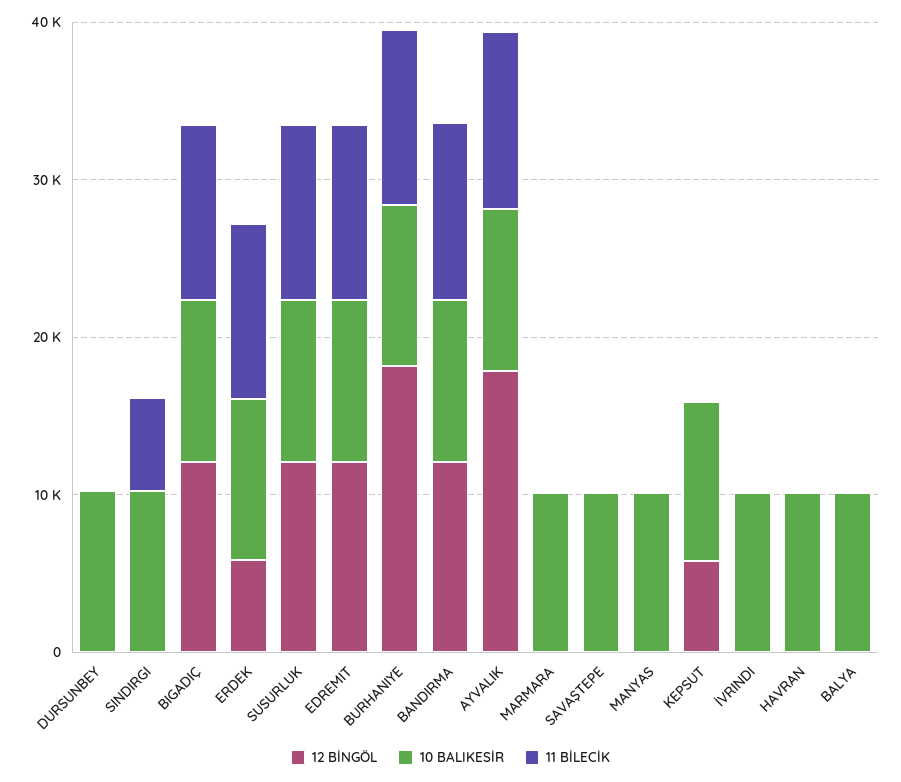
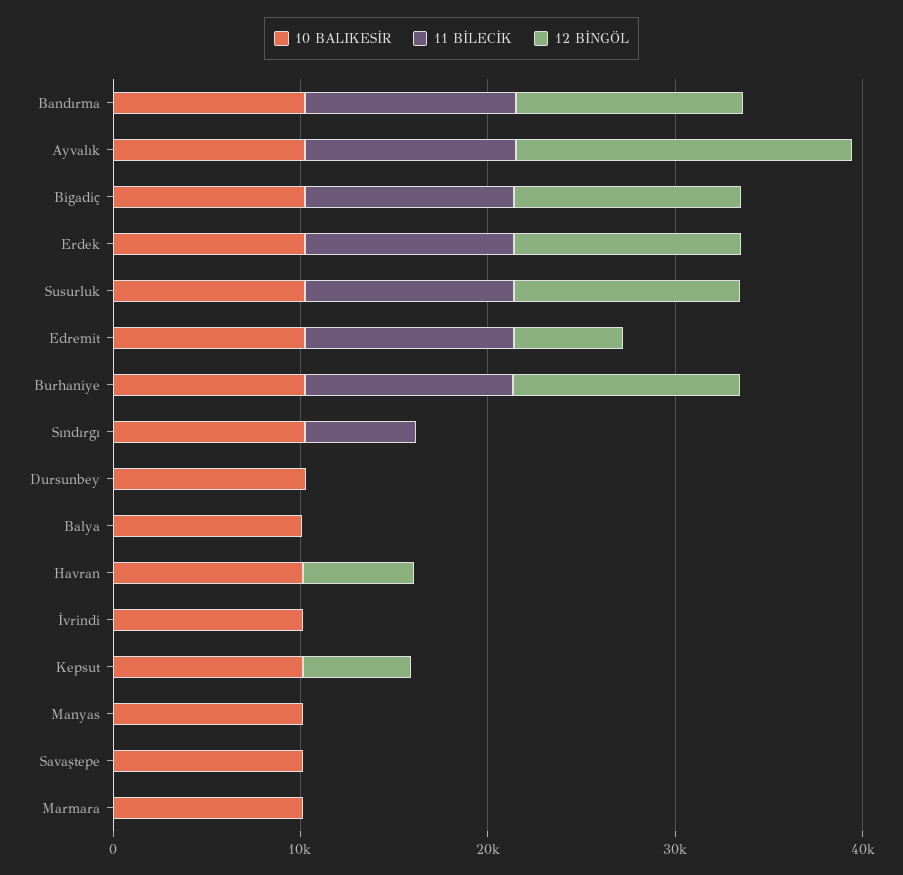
12 BİNGÖL, ERDEK: 6000 -> 12000
12 BİNGÖL, EDREMIT: 12000 -> 6000
12 BİNGÖL, BURHANIYE: 18000 -> 12000
12 BİNGÖL, HAVRAN: 0 -> 6000

